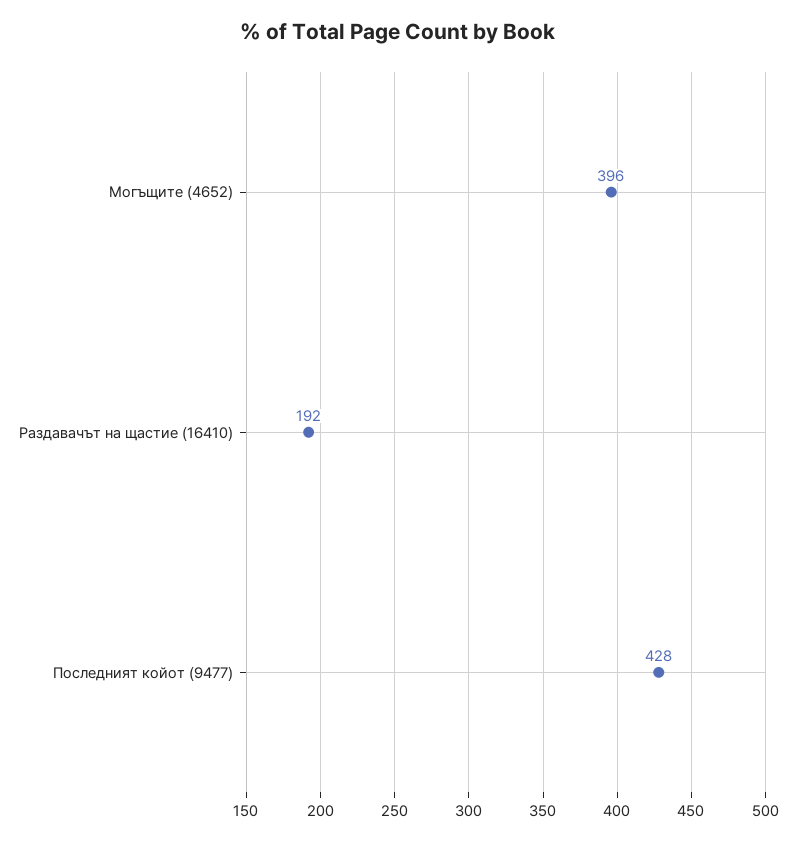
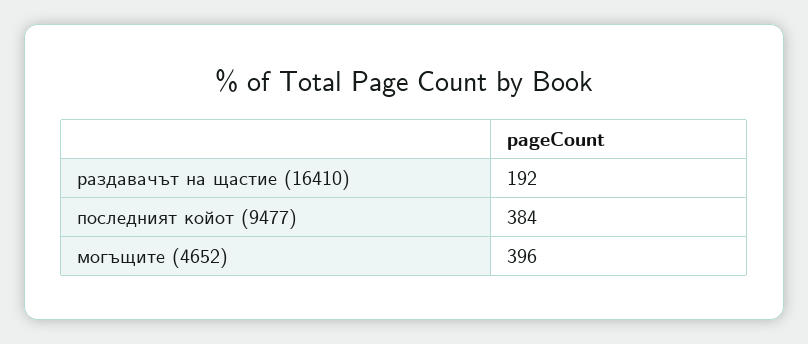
Последният койот (9477): 428 -> 384

